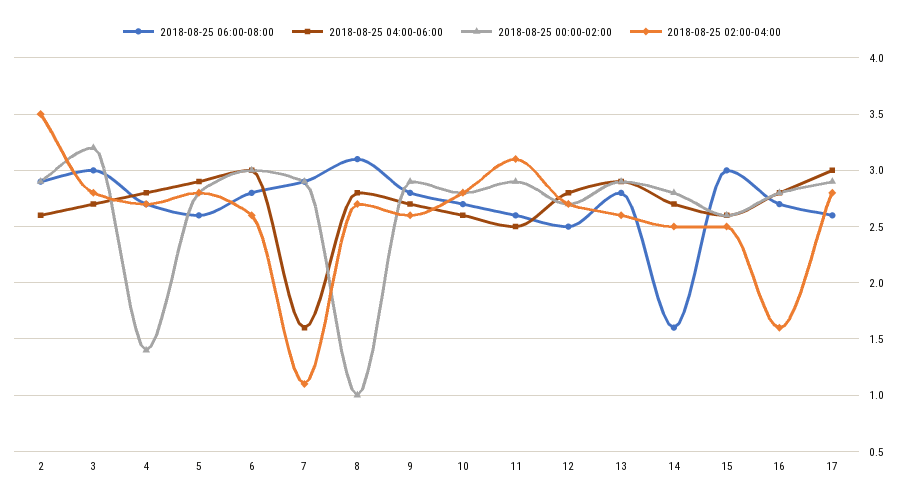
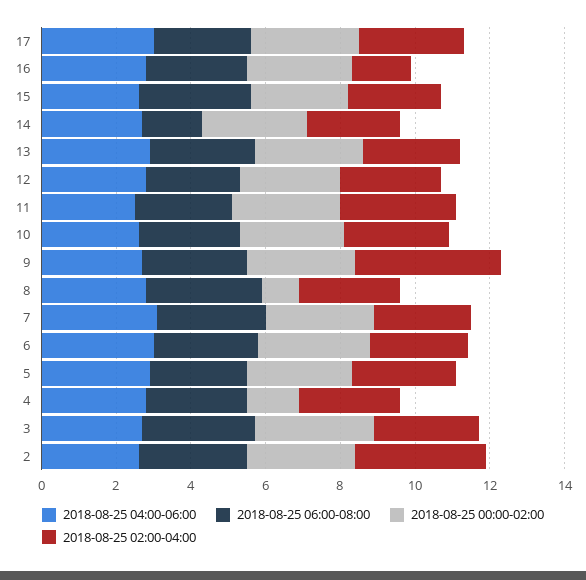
2018-08-25 04:00-06:00, 7: 1.6 -> 3
2018-08-25 02:00-04:00, 7: 1.1 -> 2.5
2018-08-25 02:00-04:00, 9: 2.6 -> 4

